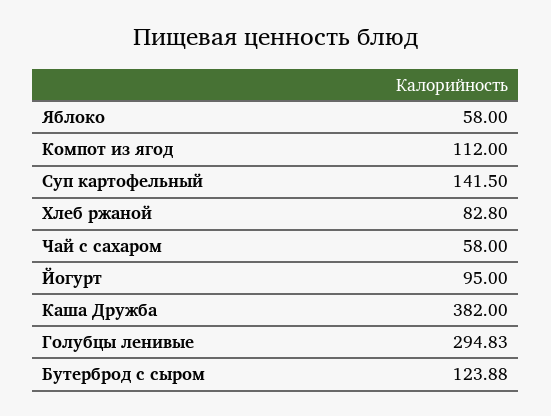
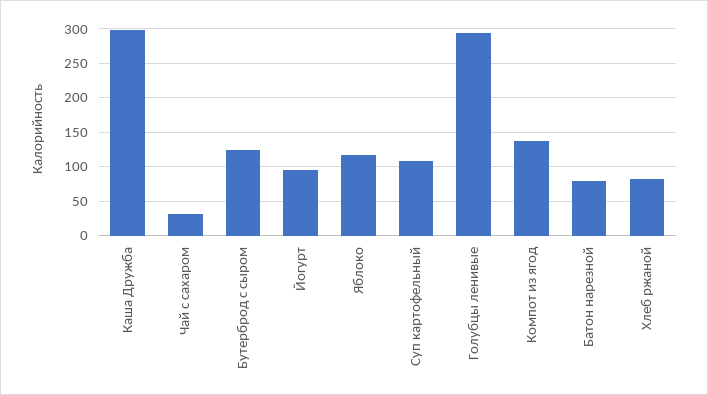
Яблоко: 58 -> 120
Компот из ягод: 112 -> 140
Суп картофельный: 141.5 -> 110
Чай с сахаром: 58 -> 30
Каша Дружба: 382 -> 300
Батон нарезной: none -> 80

